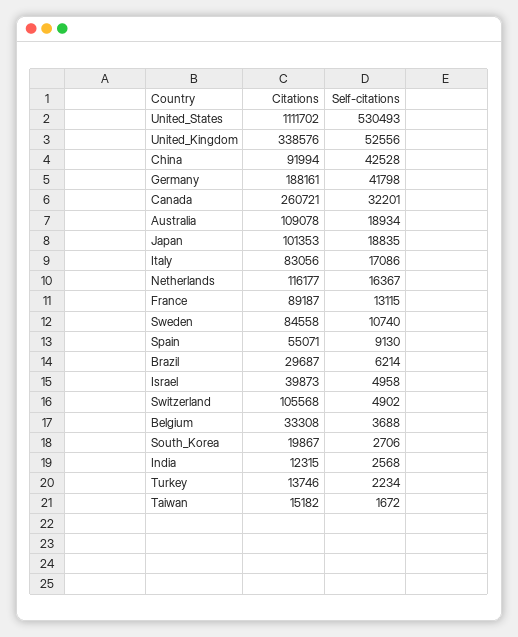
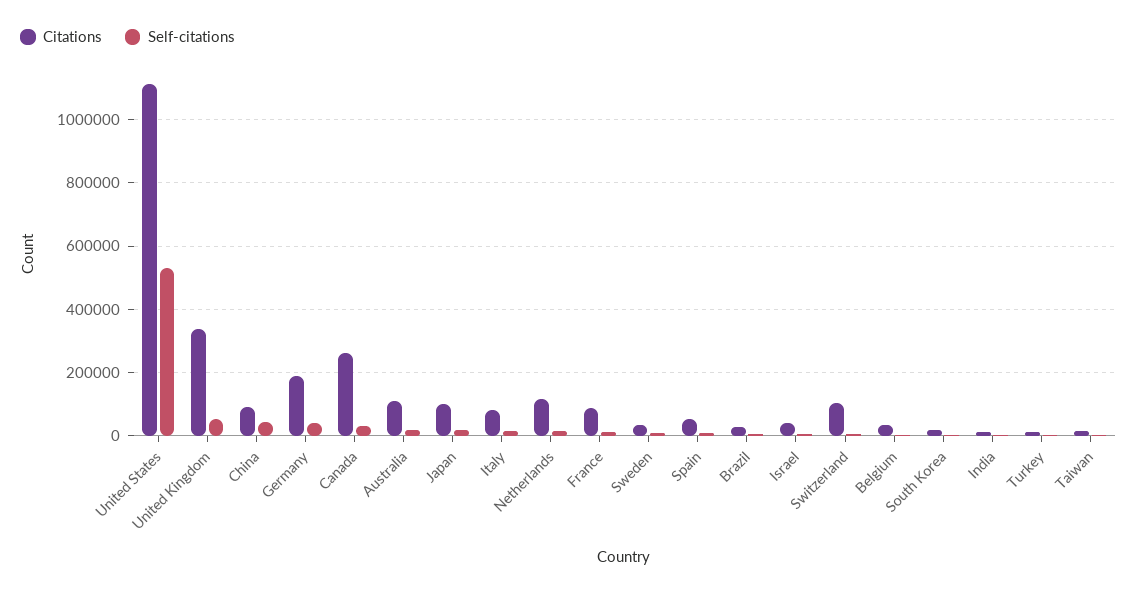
Citations, Sweden: 84558 -> 40000

